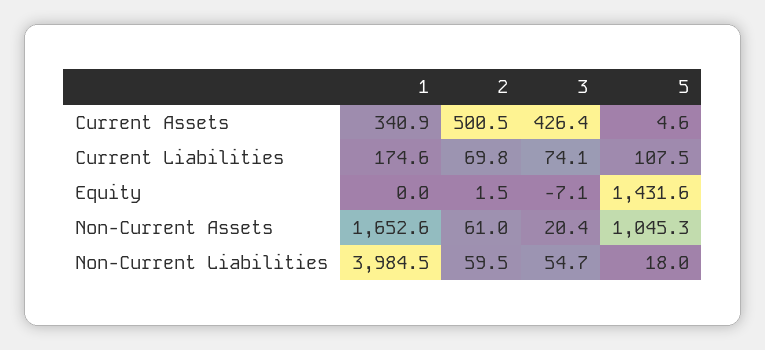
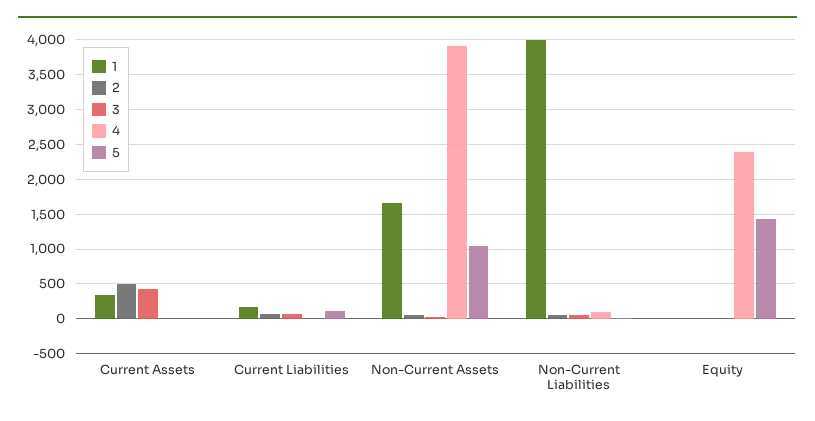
4, Current Assets: none -> 0
4, Current Liabilities: none -> 0
4, Non-Current Assets: none -> 3900
4, Non-Current Liabilities: none -> 100
4, Equity: none -> 2400

